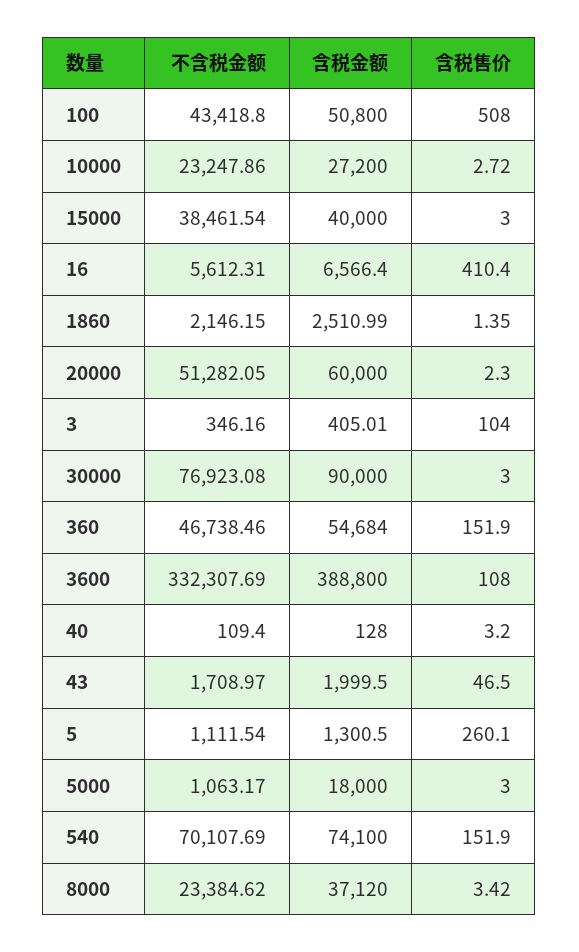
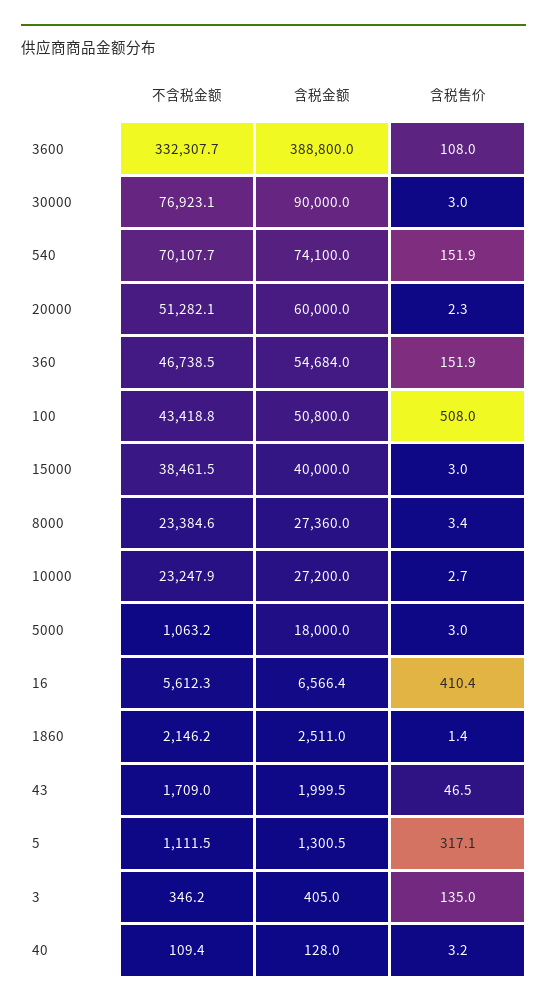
含税售价, 3: 104 -> 135
含税售价, 5: 260.1 -> 317.1
含税金额, 8000: 37120 -> 27360

